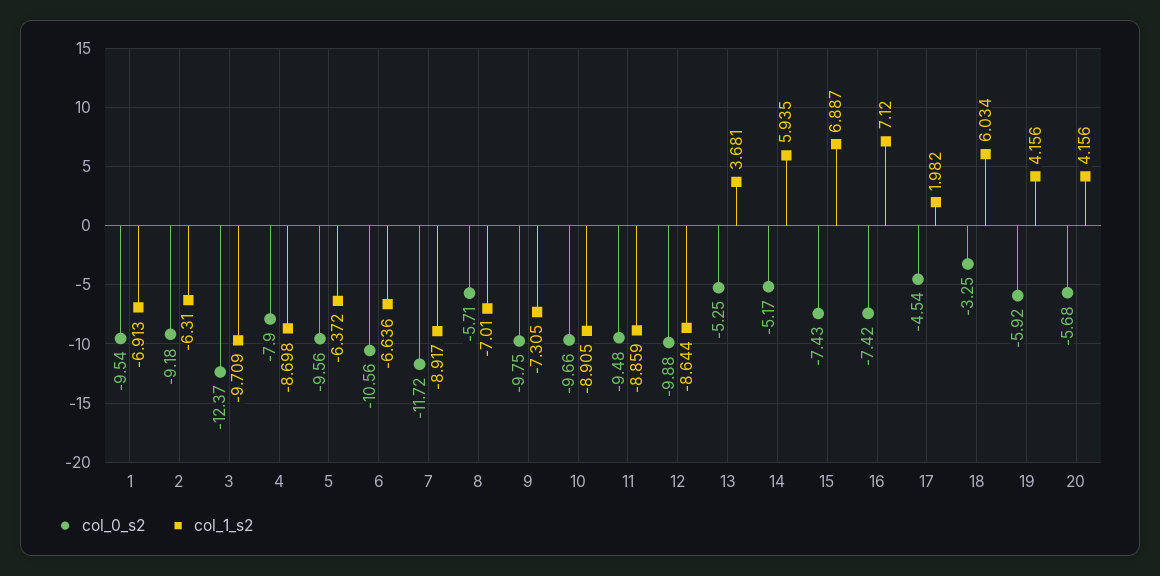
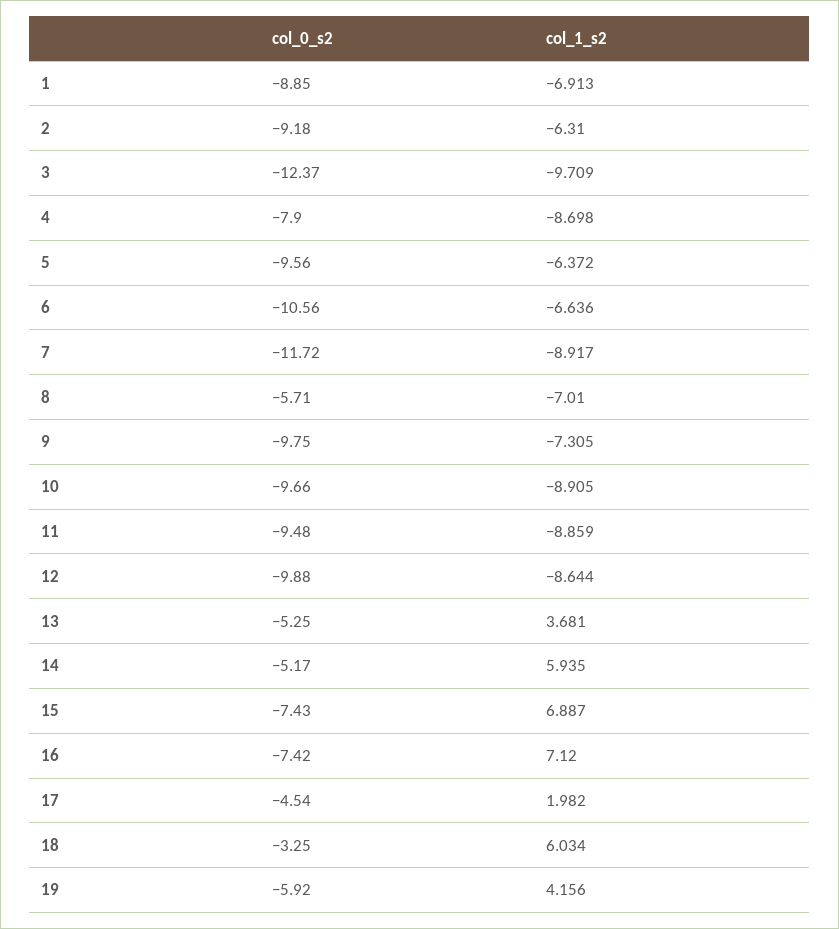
col_0_s2, 1: -9.54 -> -8.85
col_0_s2, 20: -5.68 -> none
col_1_s2, 20: 4.156 -> none

